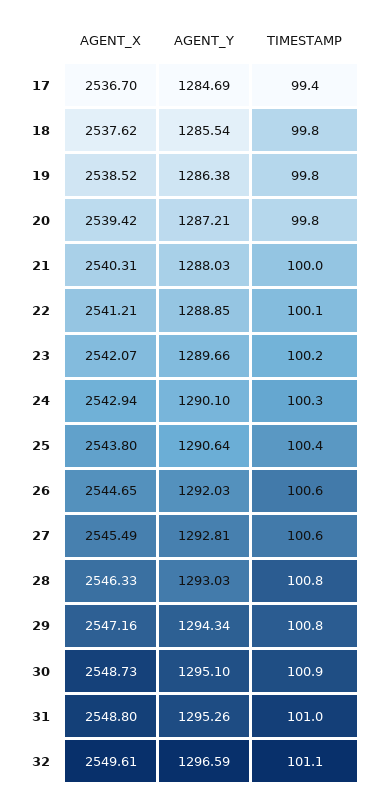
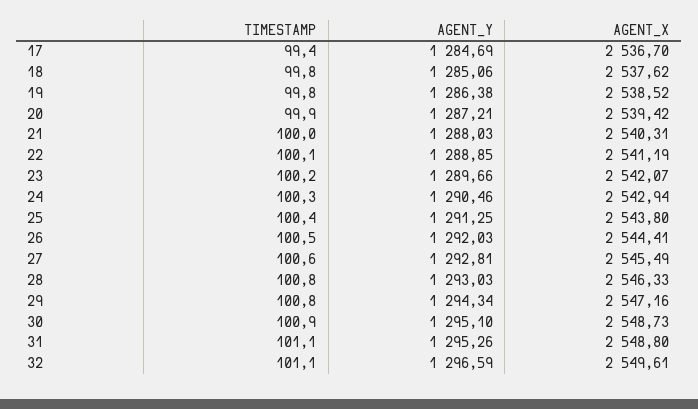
AGENT_Y, 18: 1285.54 -> 1285.06
TIMESTAMP, 20: 99.8 -> 99.9
AGENT_X, 22: 2541.21 -> 2541.19
AGENT_Y, 24: 1290.1 -> 1290.46
AGENT_Y, 25: 1290.64 -> 1291.25
AGENT_X, 26: 2544.65 -> 2544.41
TIMESTAMP, 26: 100.6 -> 100.5
TIMESTAMP, 31: 101 -> 101.1

